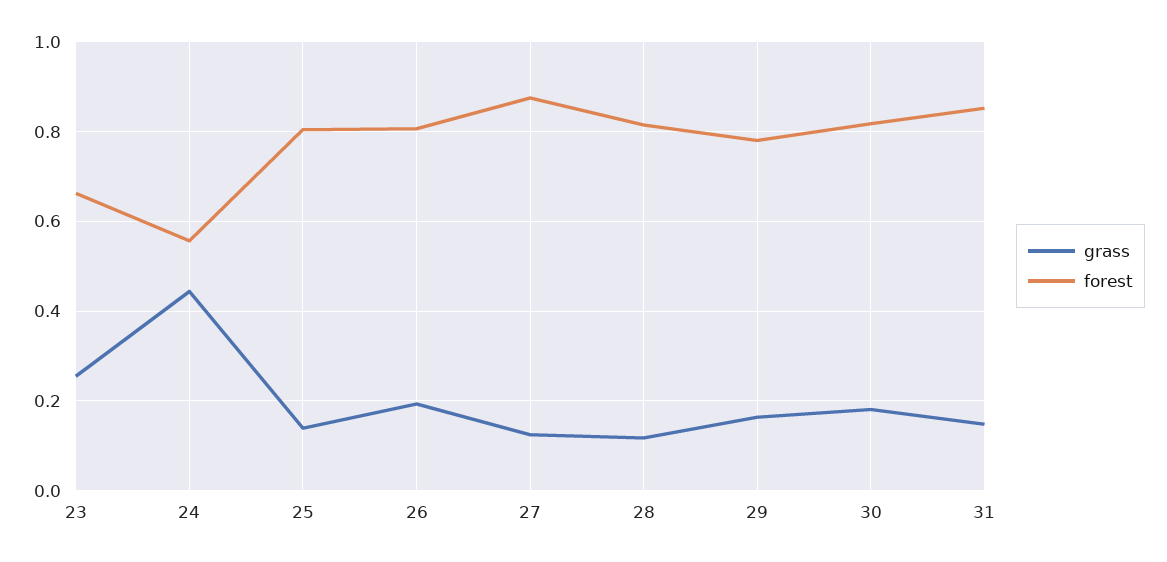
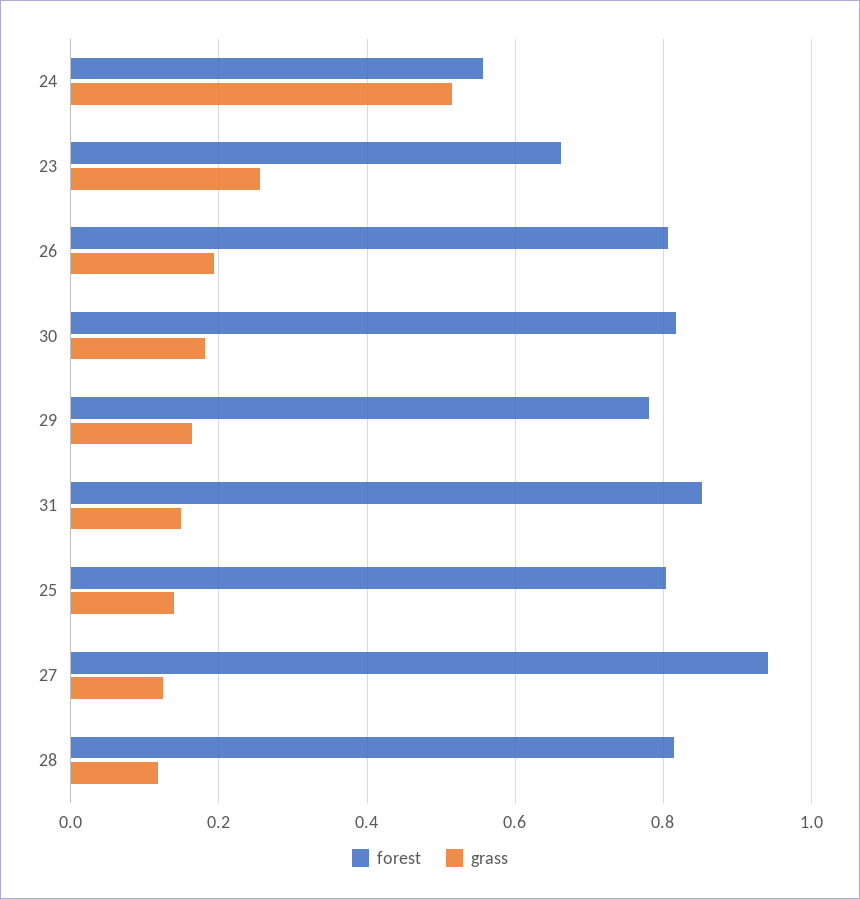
grass, 24: 0.44 -> 0.52
forest, 27: 0.88 -> 0.94

